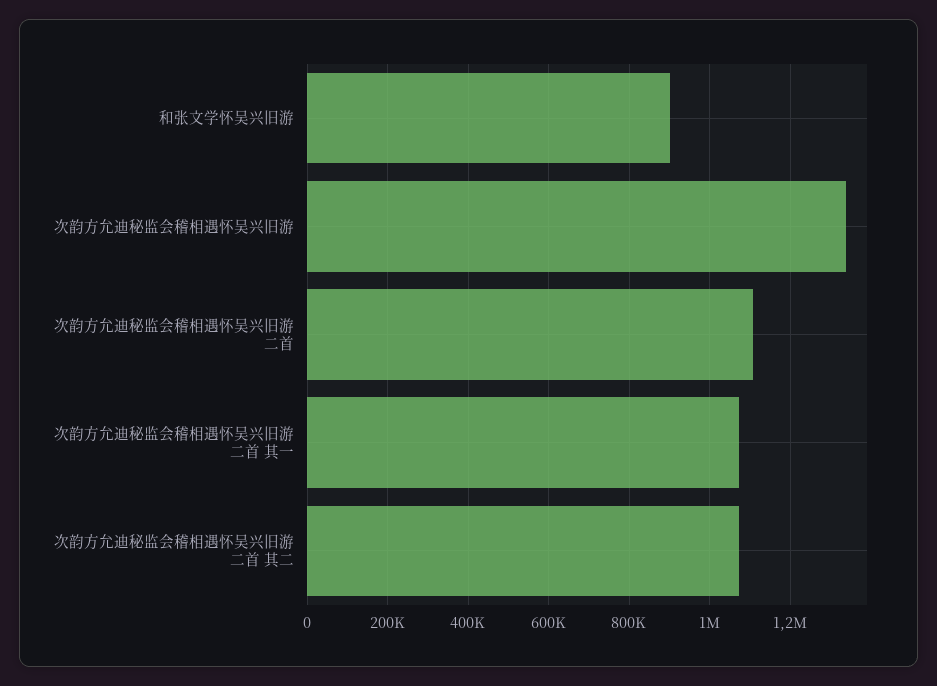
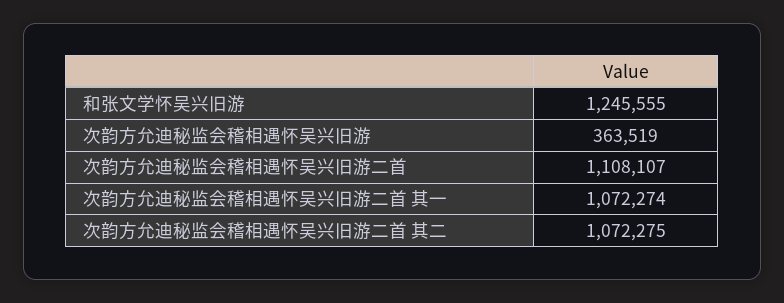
和张文学怀吴兴旧游: 900000 -> 1245555
次韵方允迪秘监会稽相遇怀吴兴旧游: 1340000 -> 363519

